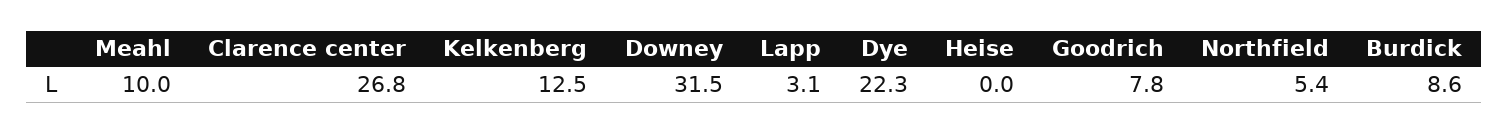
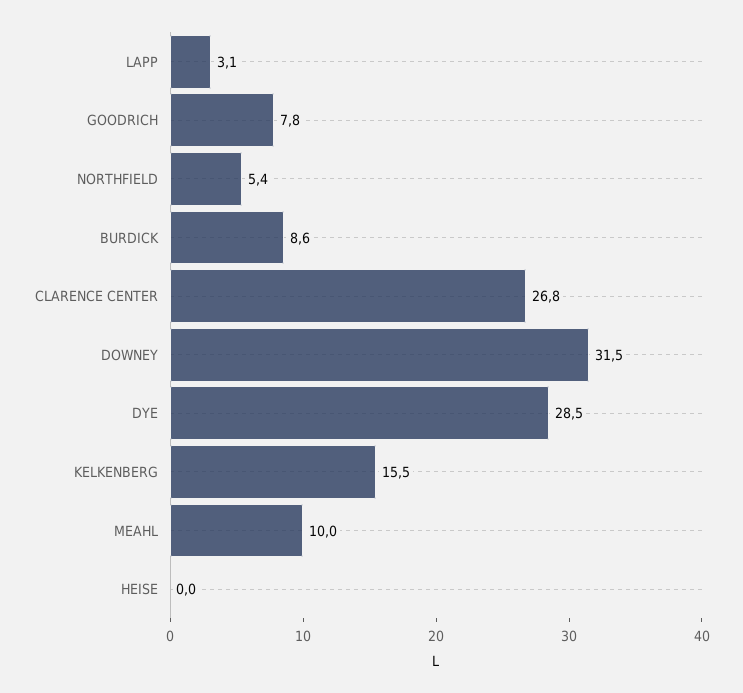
Kelkenberg: 12.5 -> 15.5
Dye: 22.3 -> 28.5

